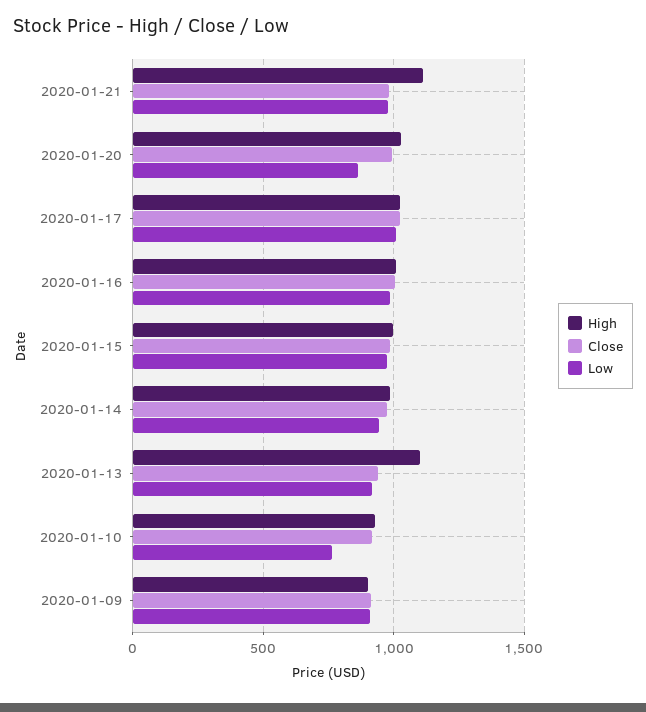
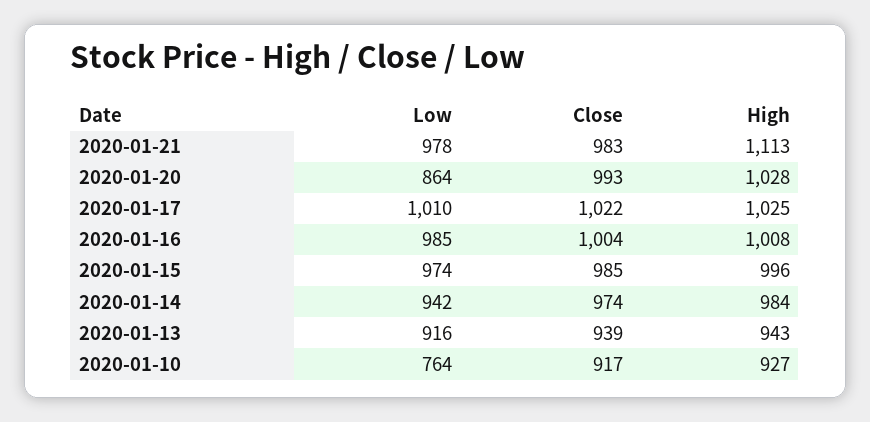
High, 2020-01-13: 1100 -> 943
High, 2020-01-09: 900 -> none
Close, 2020-01-09: 900 -> none
Low, 2020-01-09: 900 -> none

